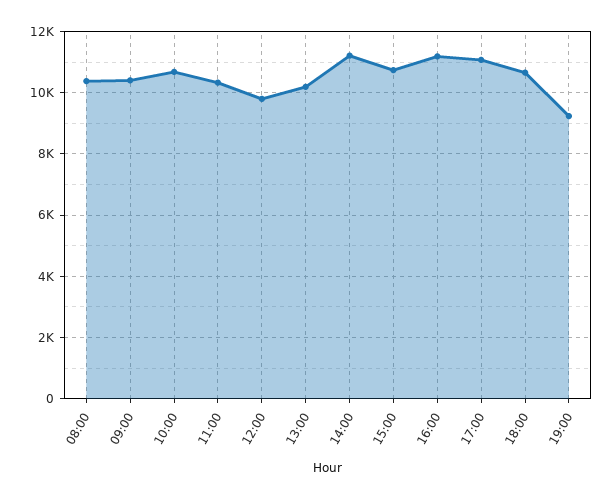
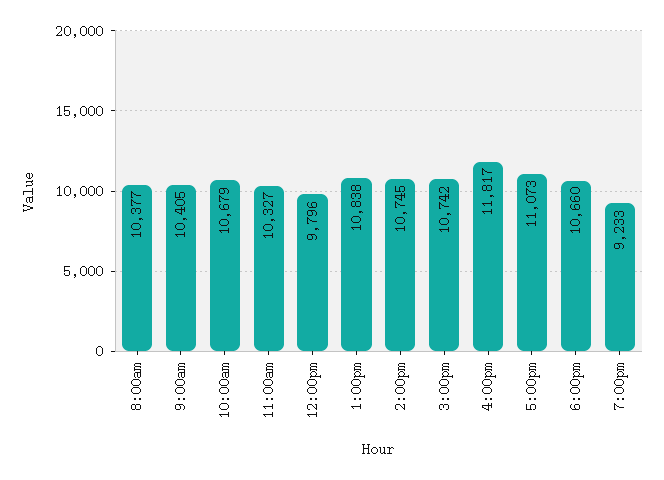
13:00: 10200 -> 10838
14:00: 11200 -> 10745
16:00: 11200 -> 11817

